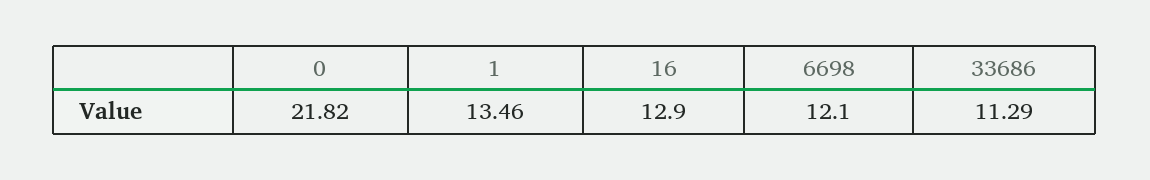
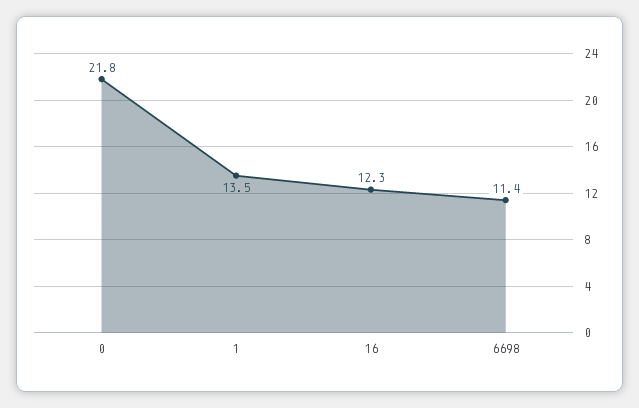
16: 12.9 -> 12.3
6698: 12.1 -> 11.4
33686: 11.29 -> none

